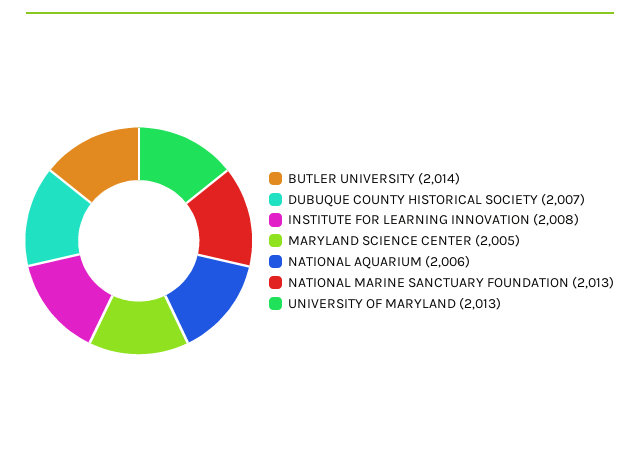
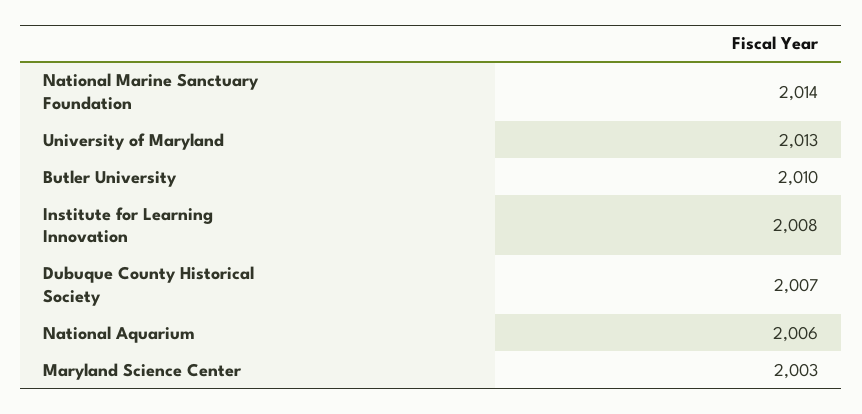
BUTLER UNIVERSITY: 2014 -> 2010
MARYLAND SCIENCE CENTER: 2005 -> 2003
NATIONAL MARINE SANCTUARY FOUNDATION: 2013 -> 2014

